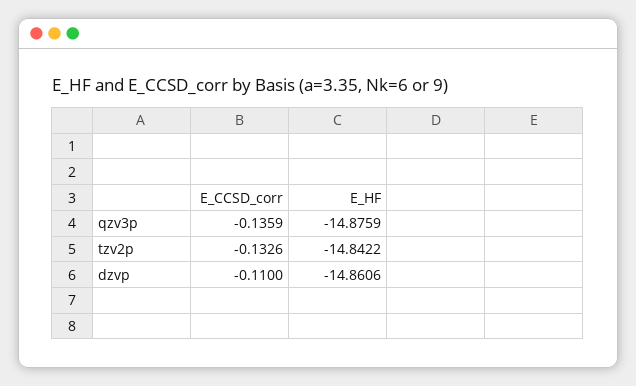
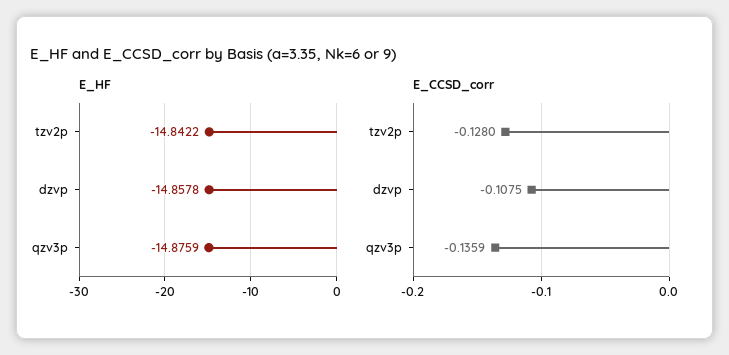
E_CCSD_corr, tzv2p: -0.1326 -> -0.128
E_CCSD_corr, dzvp: -0.11 -> -0.1075
E_HF, dzvp: -14.8606 -> -14.8578

